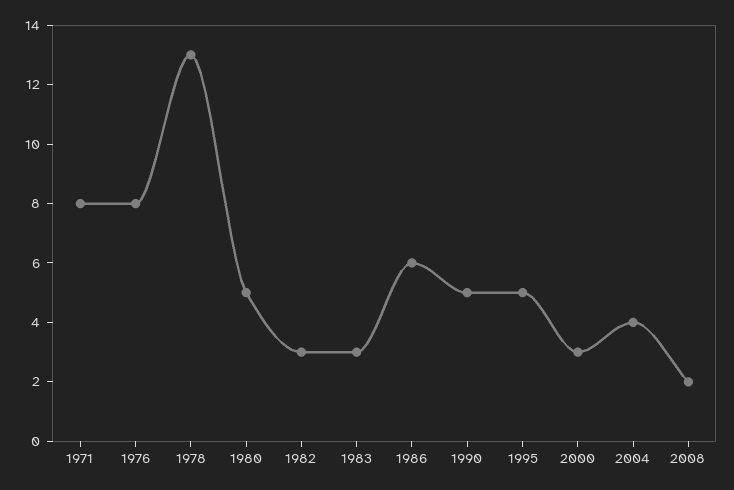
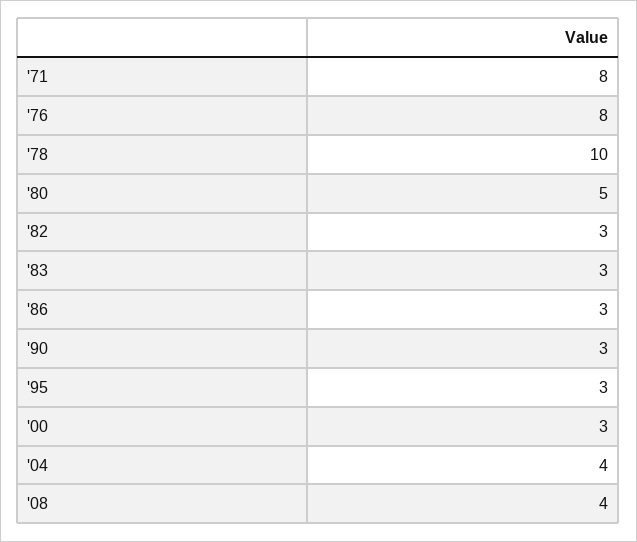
1978: 13 -> 10
1986: 6 -> 3
1990: 5 -> 3
1995: 5 -> 3
2008: 2 -> 4

